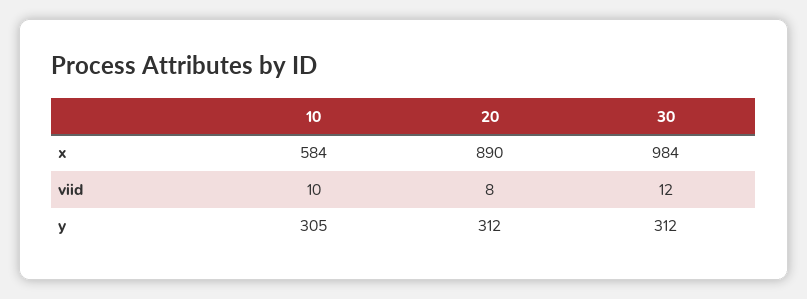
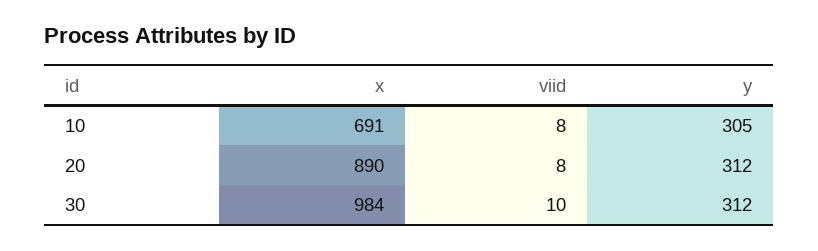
10, x: 584 -> 691
10, viid: 10 -> 8
30, viid: 12 -> 10

